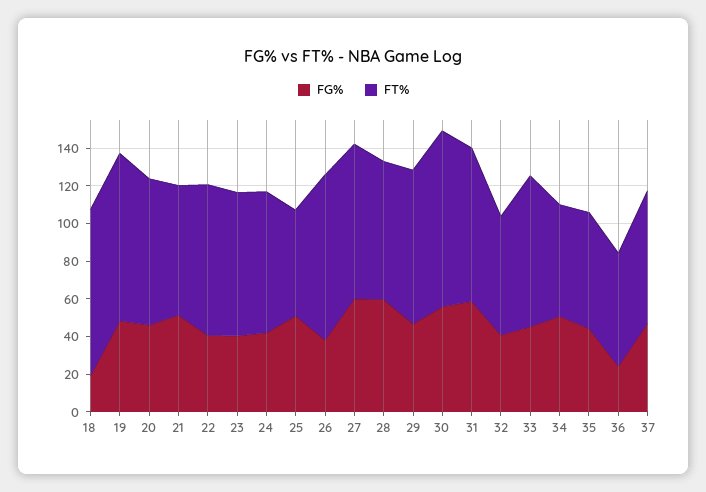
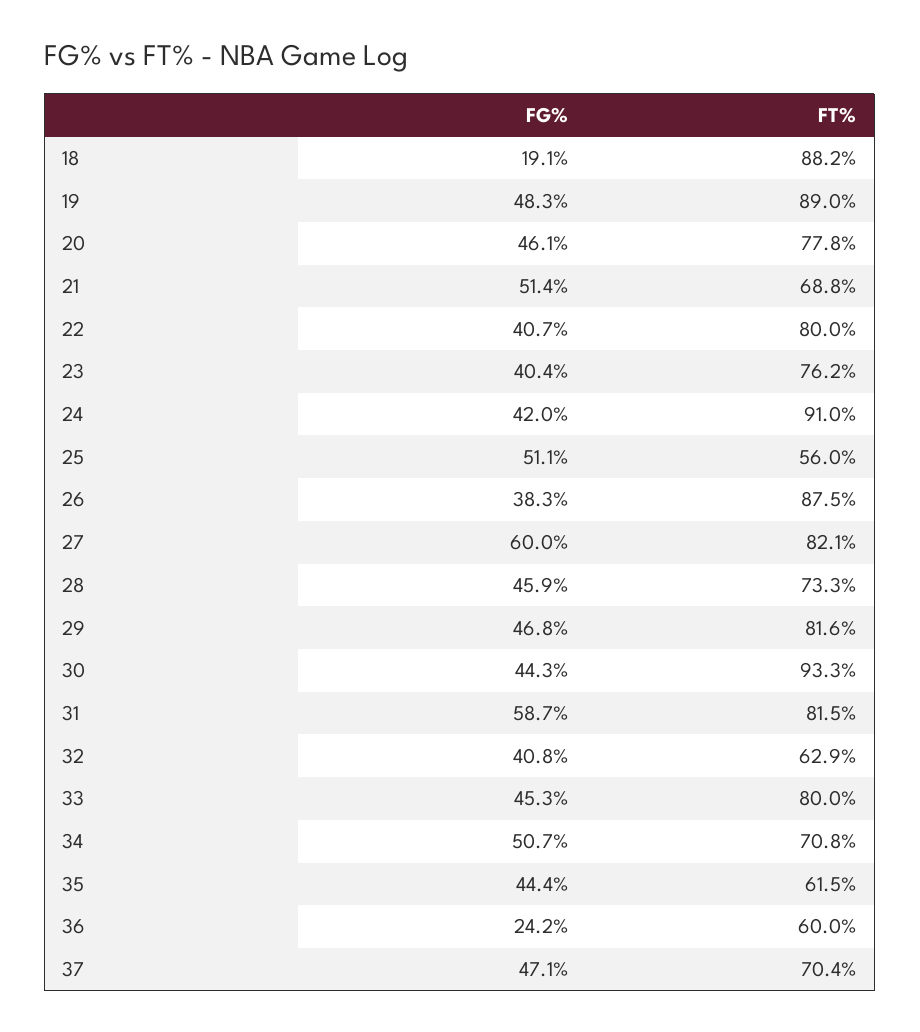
FT%, 24: 75 -> 91
FG%, 28: 60 -> 45.9
FG%, 30: 55 -> 44.3
FT%, 34: 60 -> 70.8

